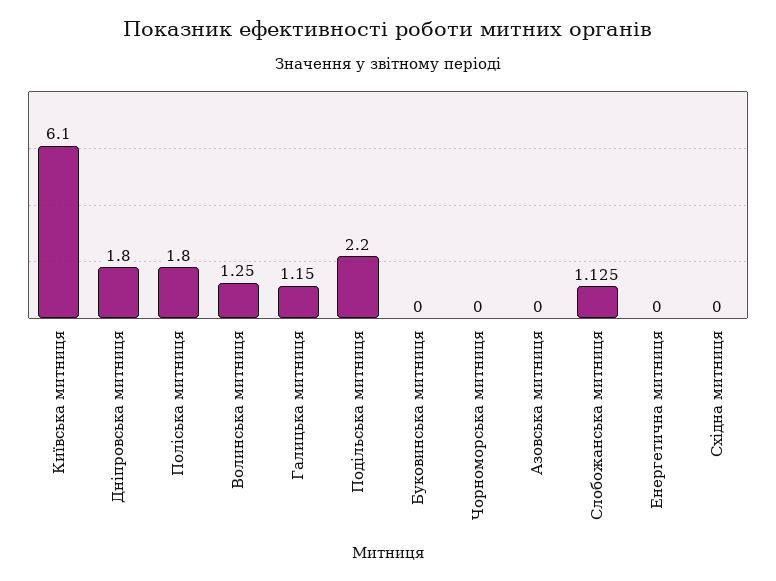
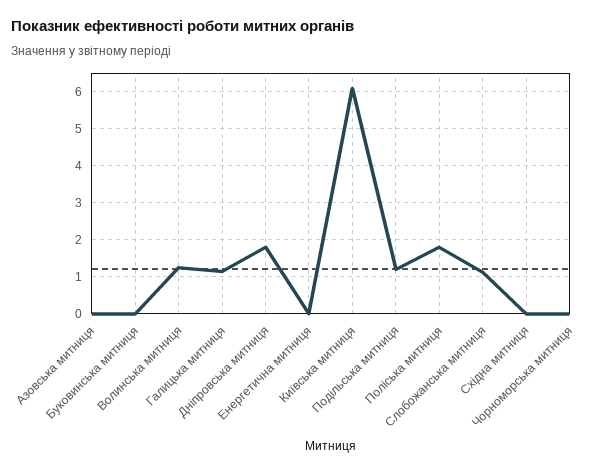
Подільська митниця: 2.2 -> 1.2

